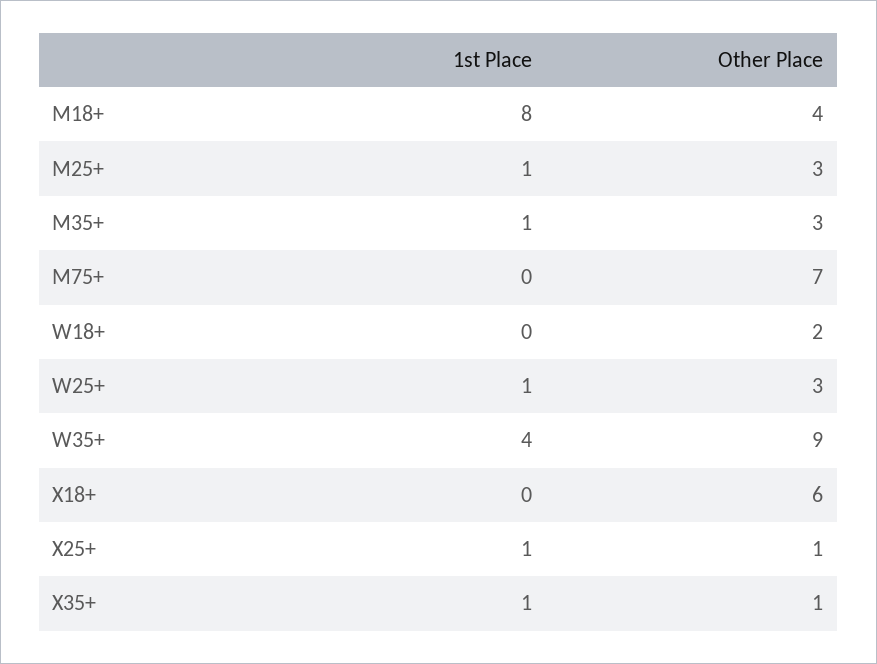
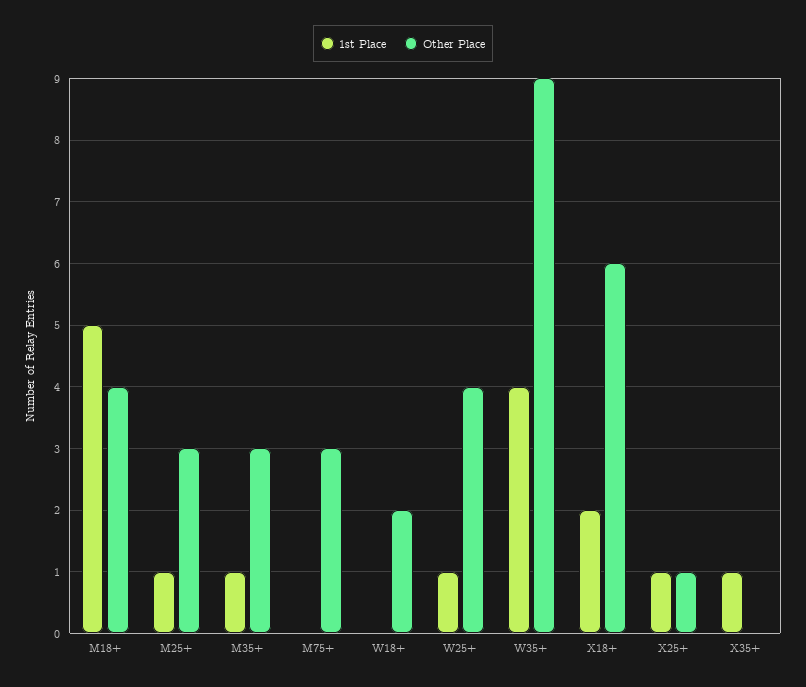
1st Place, M18+: 8 -> 5
Other Place, M75+: 7 -> 3
Other Place, W25+: 3 -> 4
1st Place, X18+: 0 -> 2
Other Place, X35+: 1 -> 0

